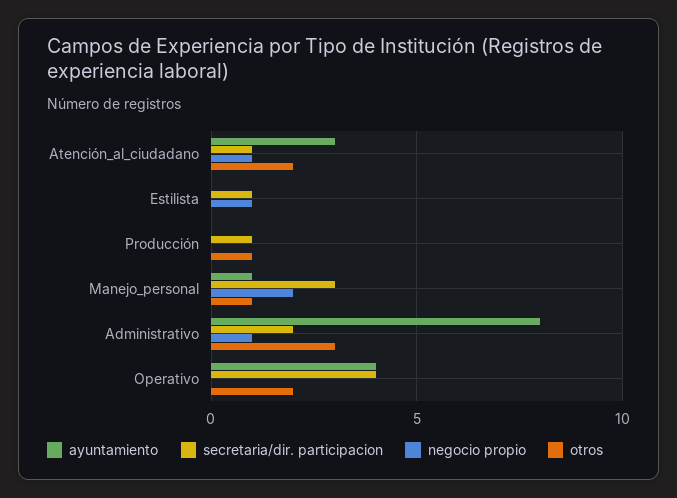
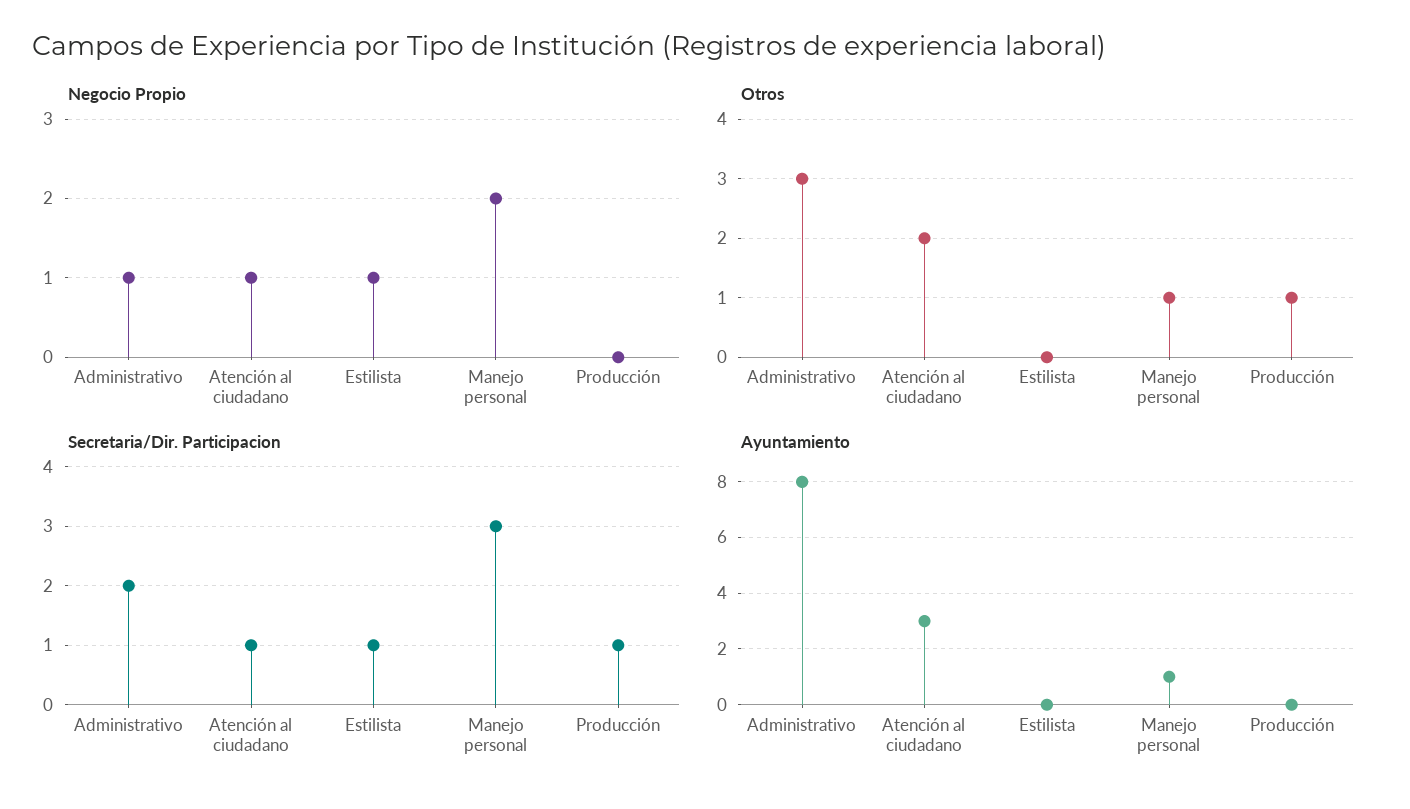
ayuntamiento, Operativo: 4 -> none
secretaria/dir. participacion, Operativo: 4 -> none
negocio propio, Operativo: 0 -> none
otros, Operativo: 2 -> none

